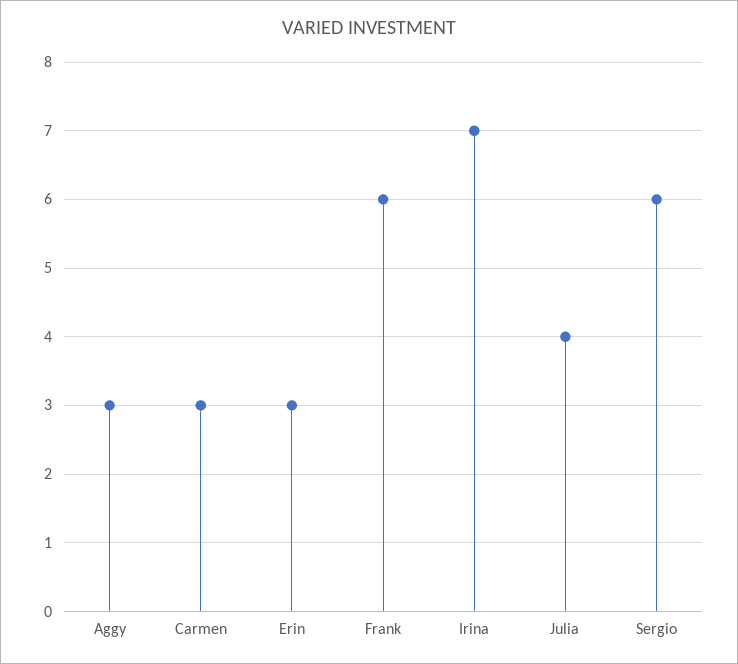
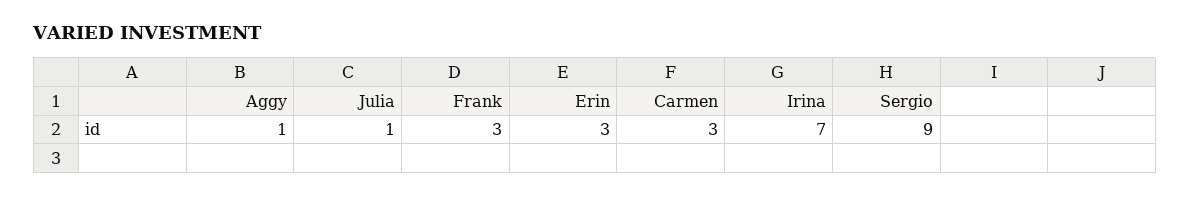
Aggy: 3 -> 1
Frank: 6 -> 3
Julia: 4 -> 1
Sergio: 6 -> 9

